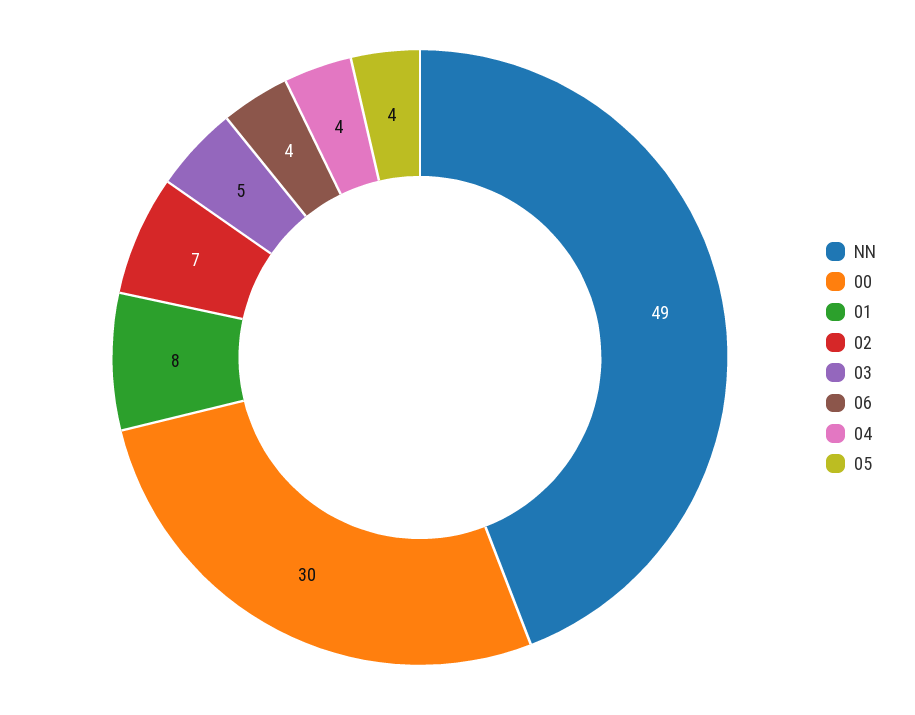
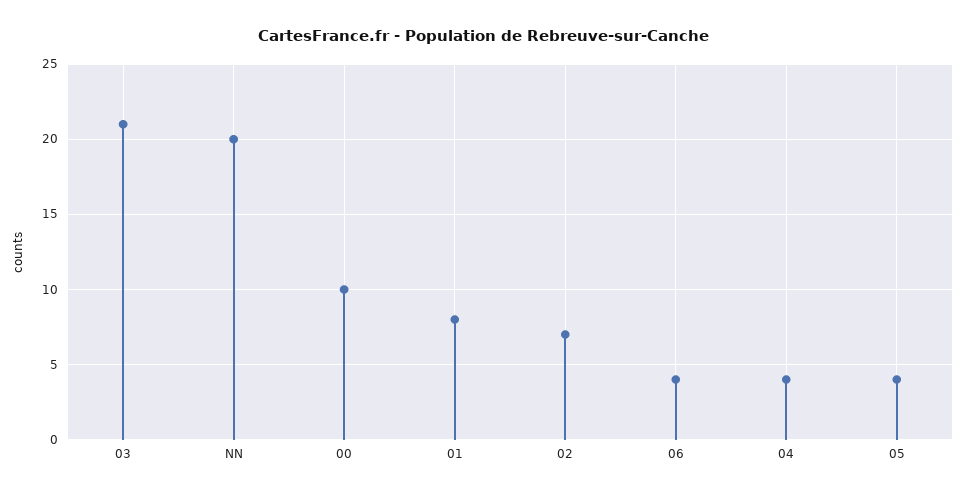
NN: 49 -> 20
00: 30 -> 10
03: 5 -> 21

